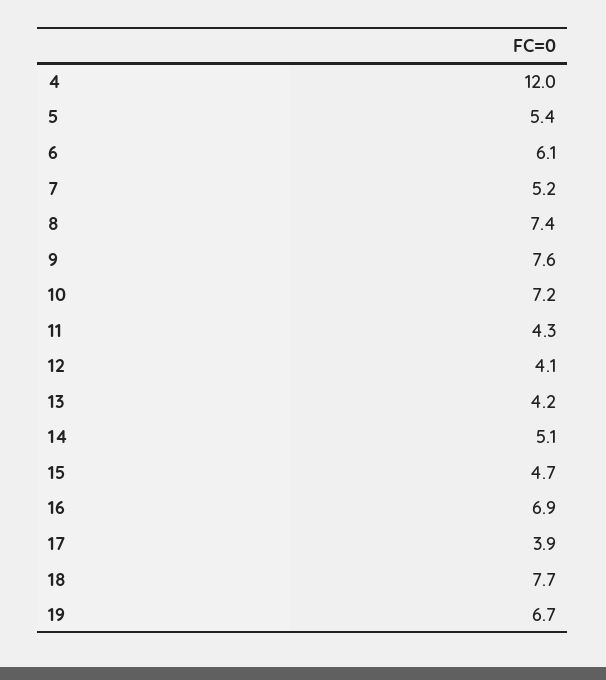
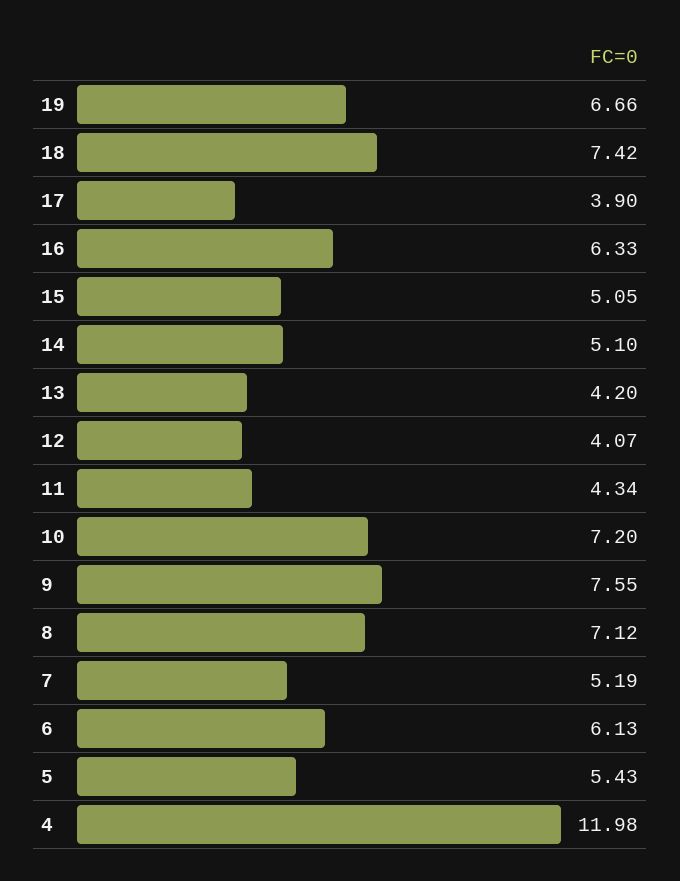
8: 7.4 -> 7.12
15: 4.7 -> 5.05
16: 6.9 -> 6.33
18: 7.7 -> 7.42

